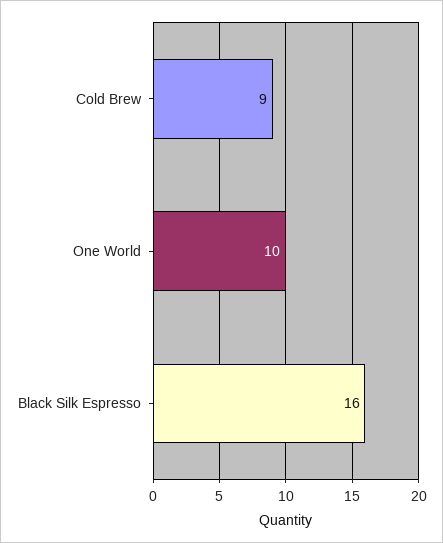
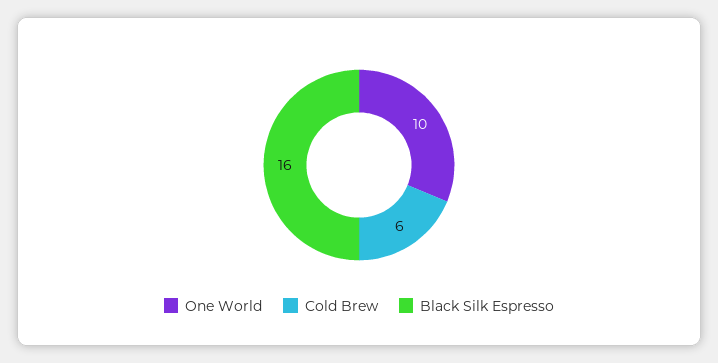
Cold Brew: 9 -> 6

